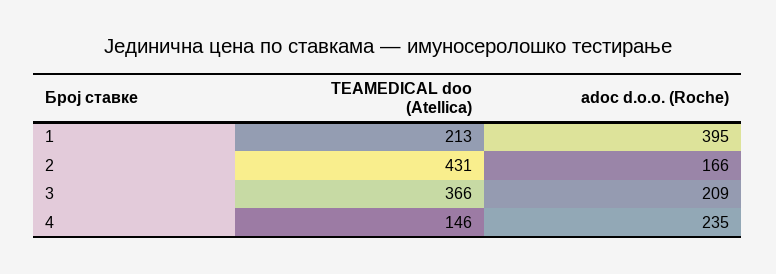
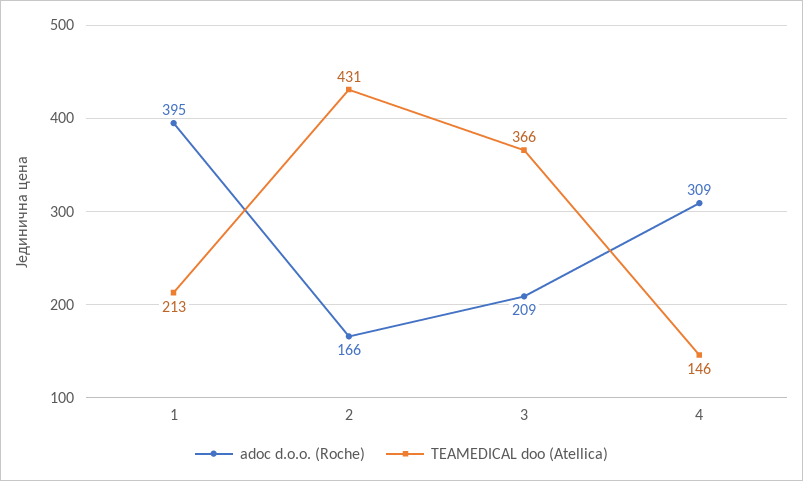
adoc d.o.o. (Roche), 4: 235 -> 309

